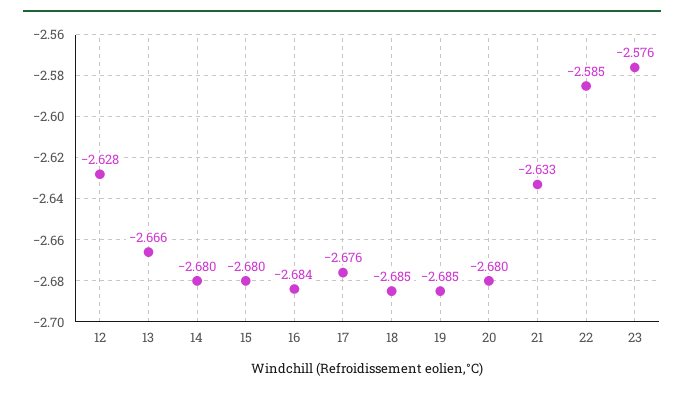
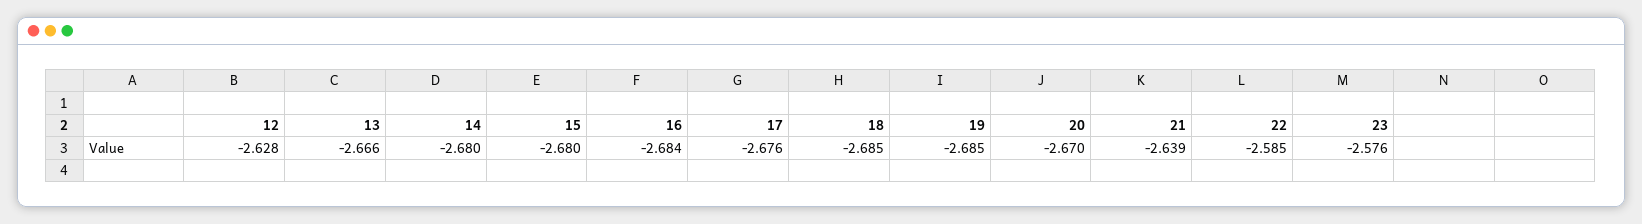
20: -2.68 -> -2.67
21: -2.633 -> -2.639

